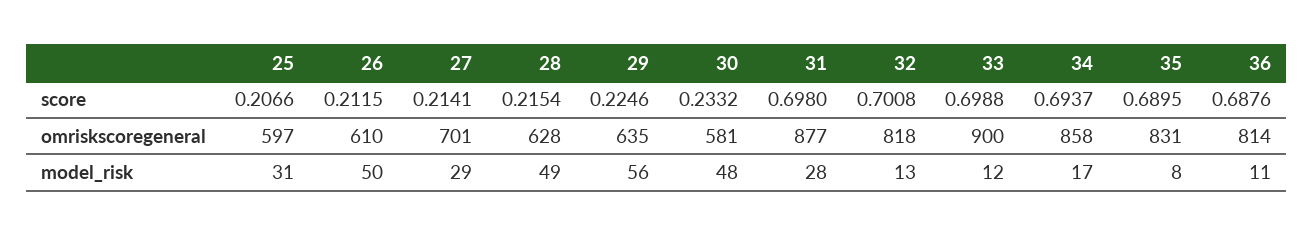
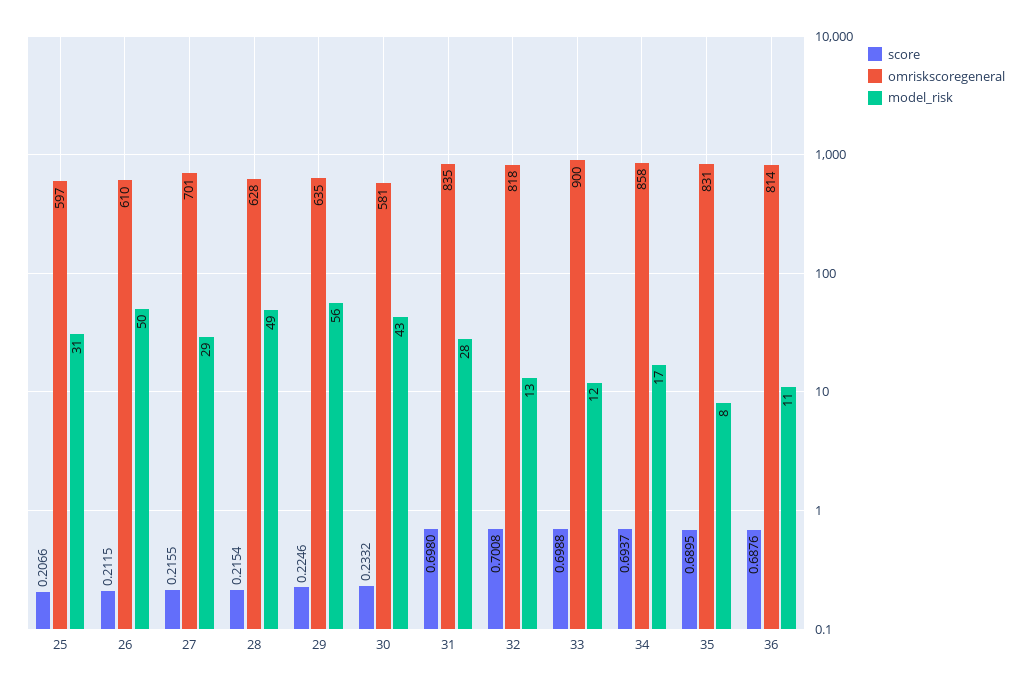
score, 27: 0.2141 -> 0.2155
omriskscoregeneral, 31: 877 -> 835
model_risk, 30: 48 -> 43

